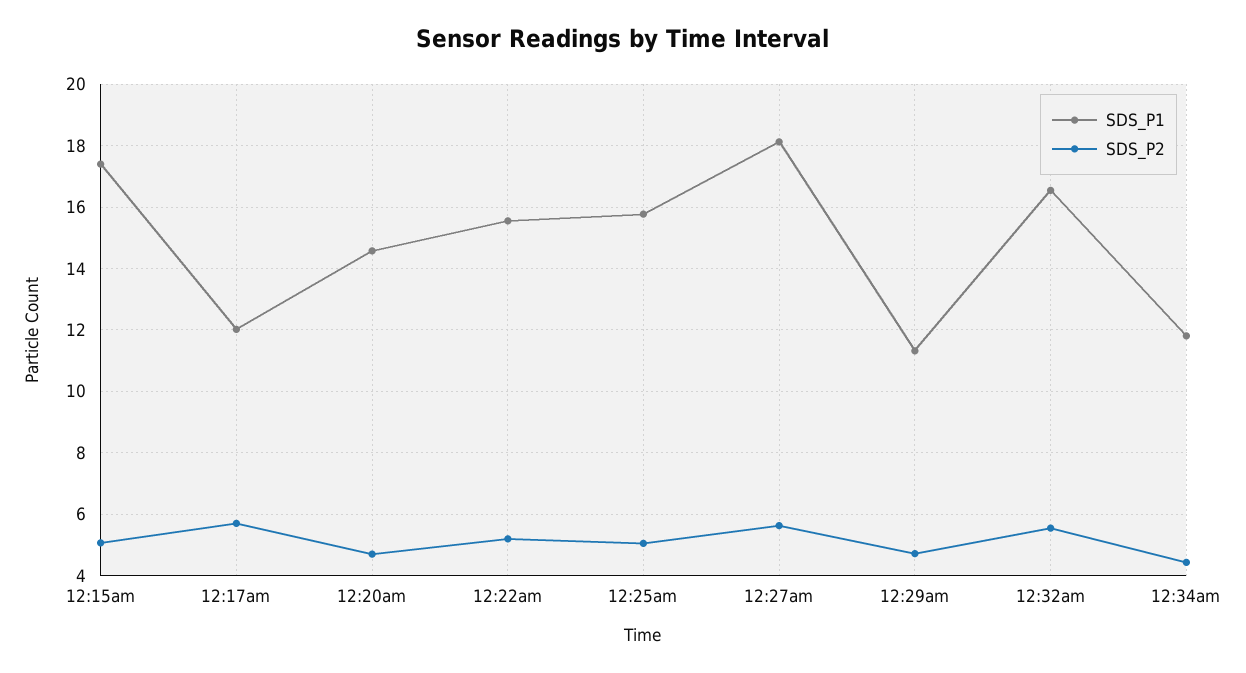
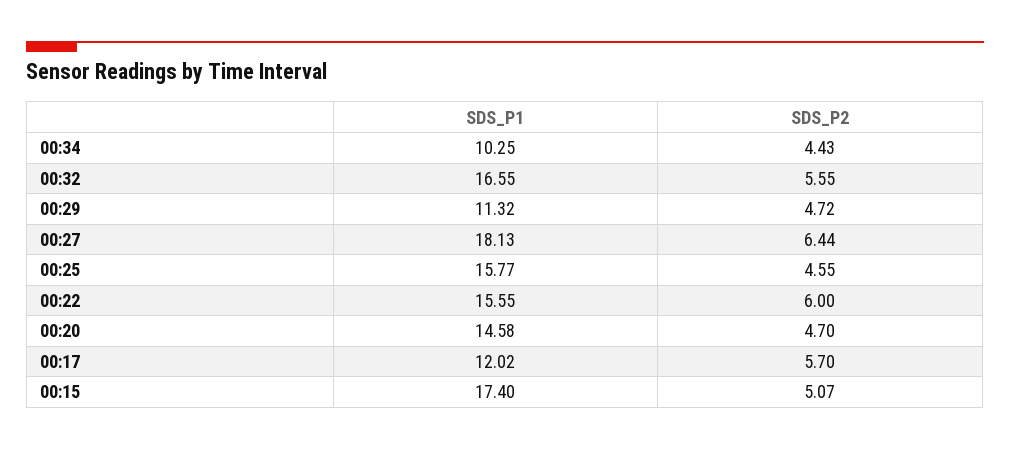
SDS_P2, 12:22am: 5.2 -> 6
SDS_P2, 12:25am: 5 -> 4.55
SDS_P2, 12:27am: 5.6 -> 6.44
SDS_P1, 12:34am: 11.8 -> 10.25

